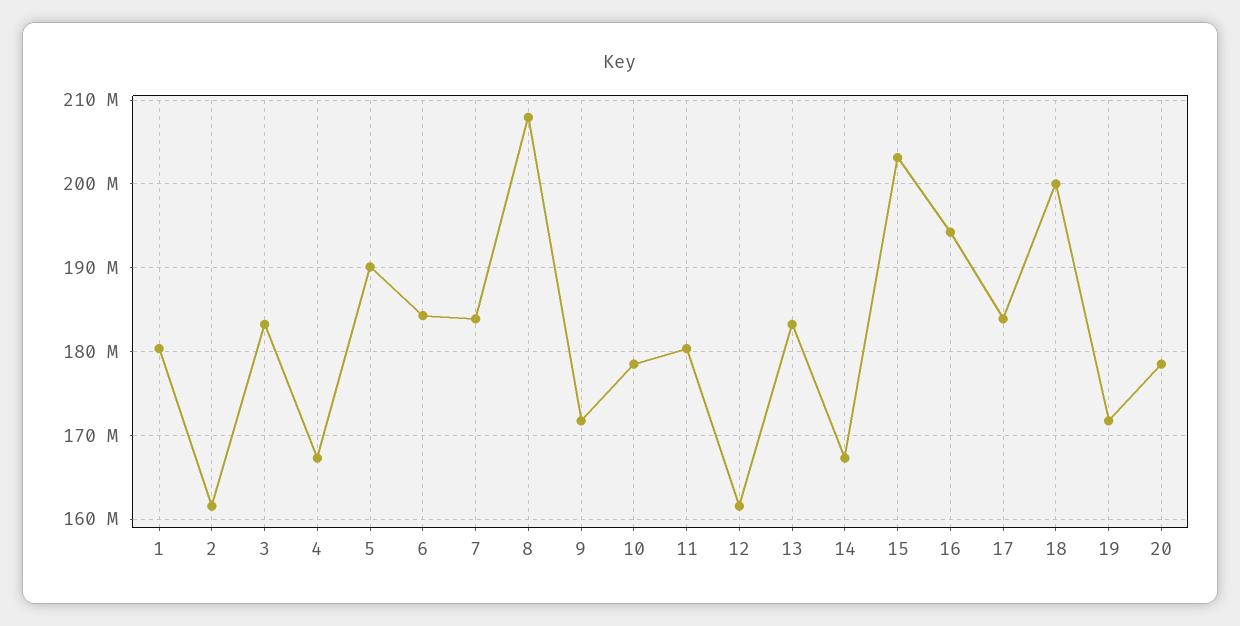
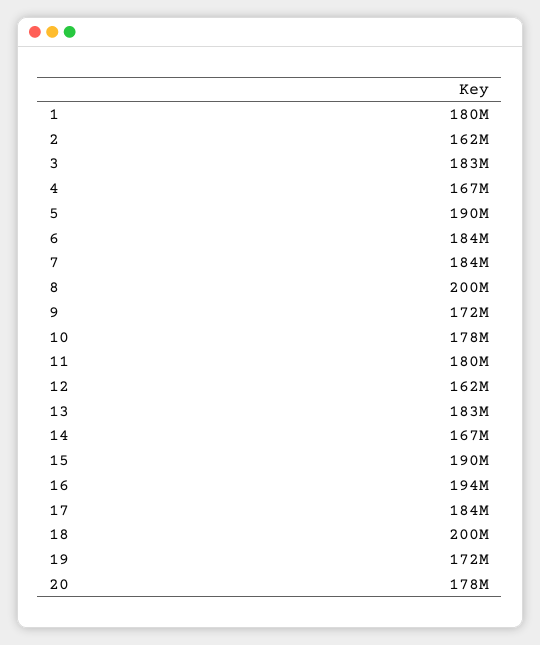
8: 208000000 -> 200000000
15: 203000000 -> 190000000

